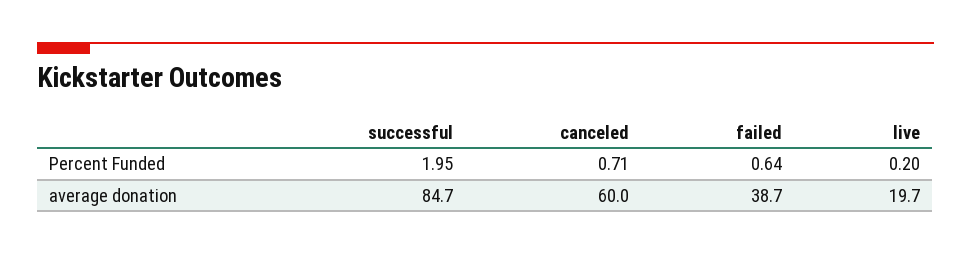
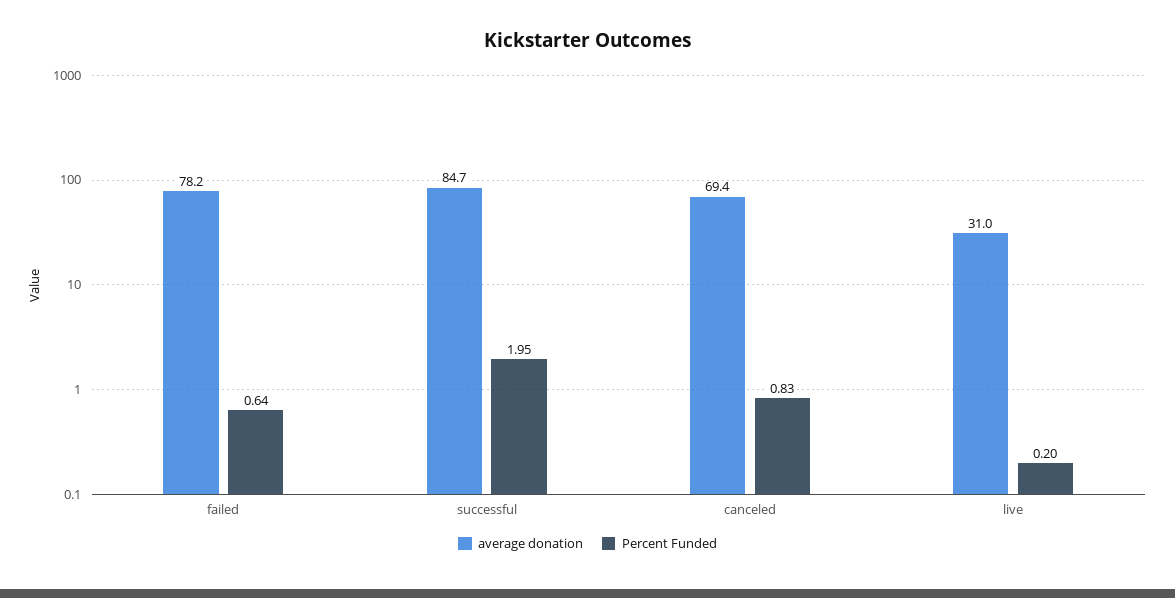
Percent Funded, canceled: 0.71 -> 0.83
average donation, canceled: 60 -> 69.4
average donation, failed: 38.7 -> 78.2
average donation, live: 19.7 -> 31

